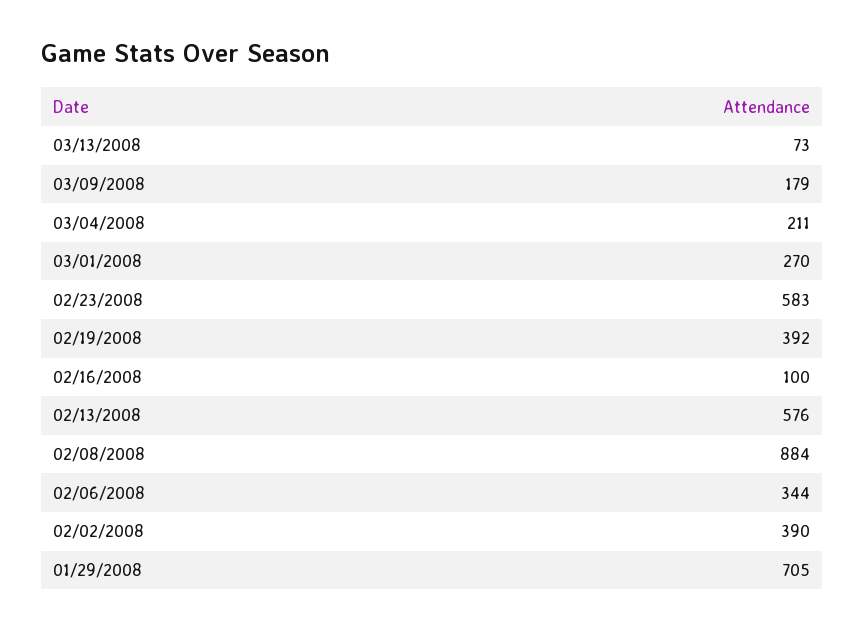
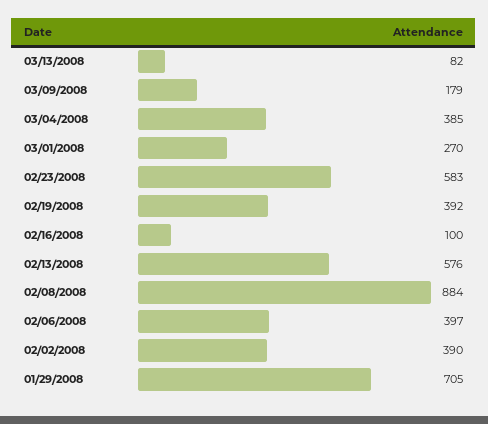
03/13/2008: 73 -> 82
03/04/2008: 211 -> 385
02/06/2008: 344 -> 397

